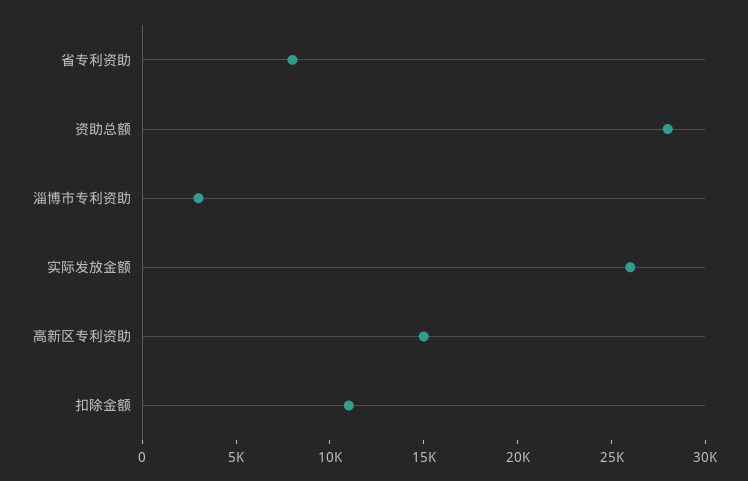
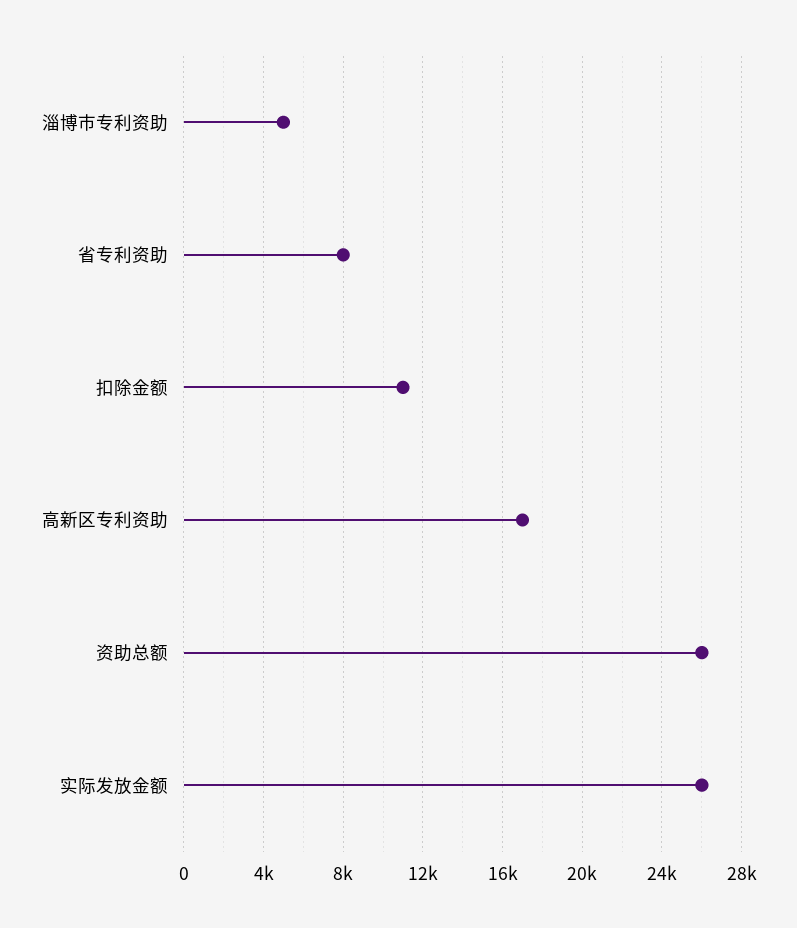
资助总额: 28000 -> 26000
淄博市专利资助: 3000 -> 5000
高新区专利资助: 15000 -> 17000

